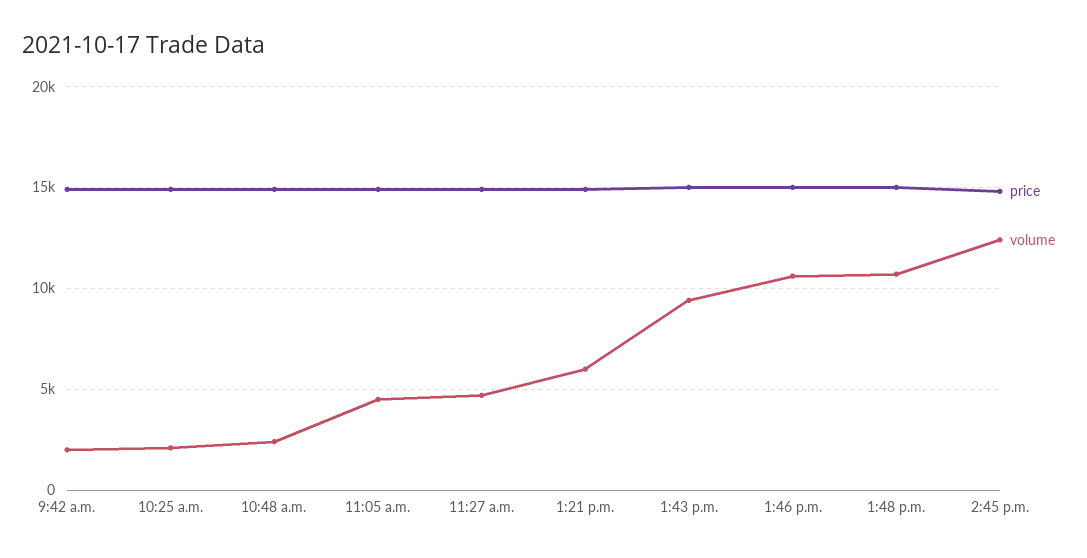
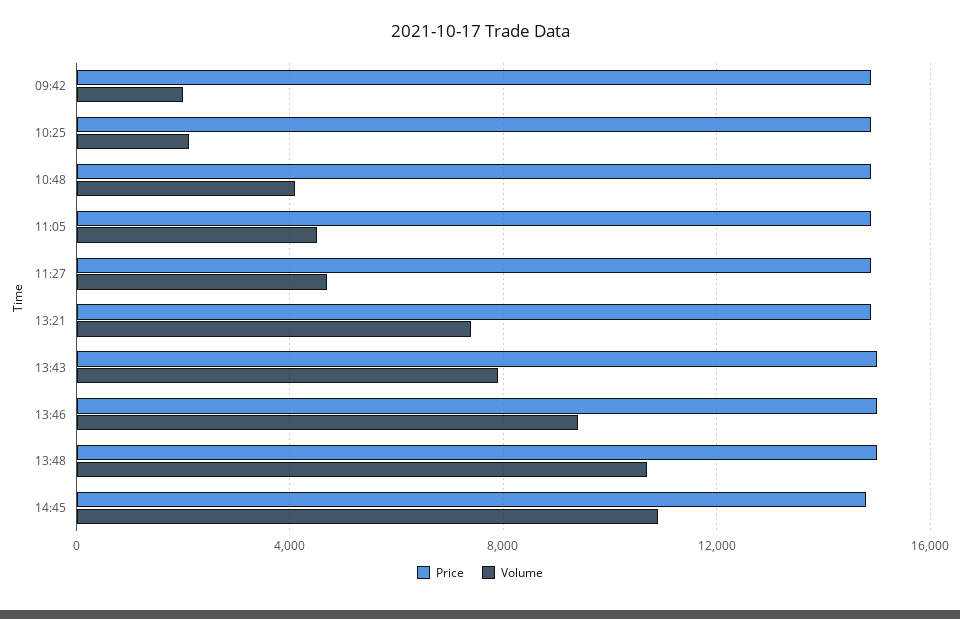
volume, 10:48 a.m.: 2500 -> 4000
volume, 1:21 p.m.: 6000 -> 7500
volume, 1:43 p.m.: 9500 -> 8000
volume, 1:46 p.m.: 10500 -> 9500
volume, 2:45 p.m.: 12500 -> 11000

